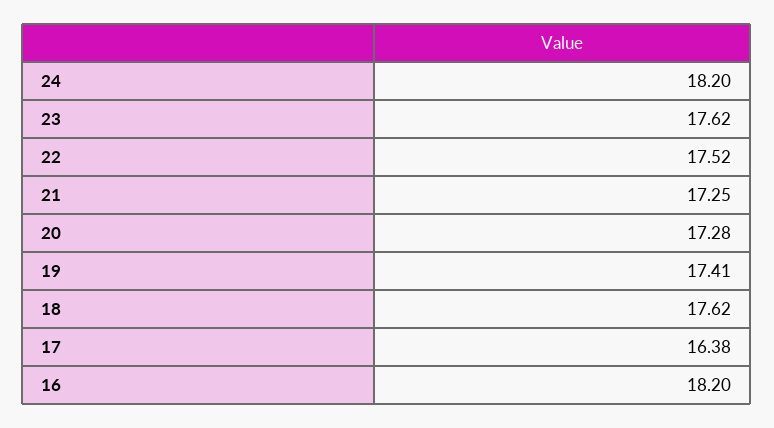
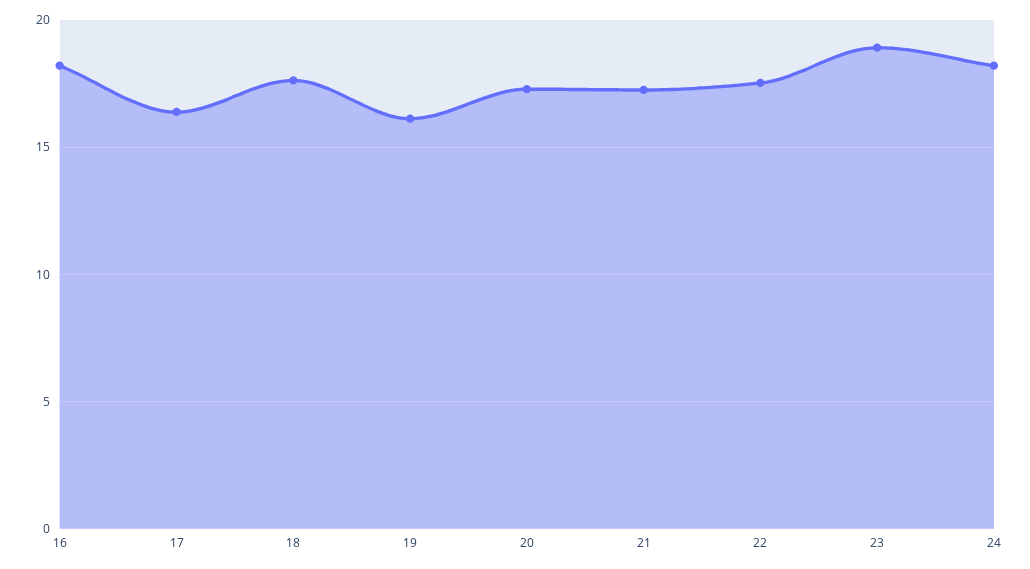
23: 17.62 -> 19
19: 17.41 -> 16

